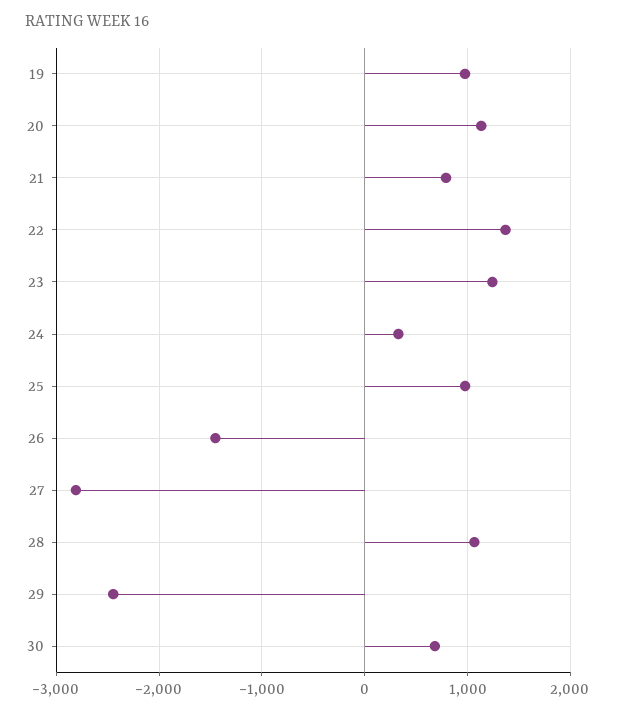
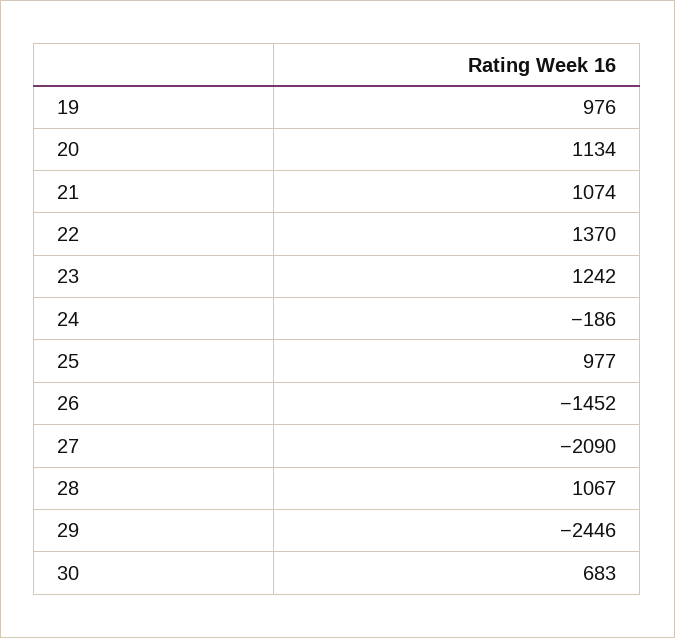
21: 800 -> 1074
24: 300 -> -186
27: -2800 -> -2090

